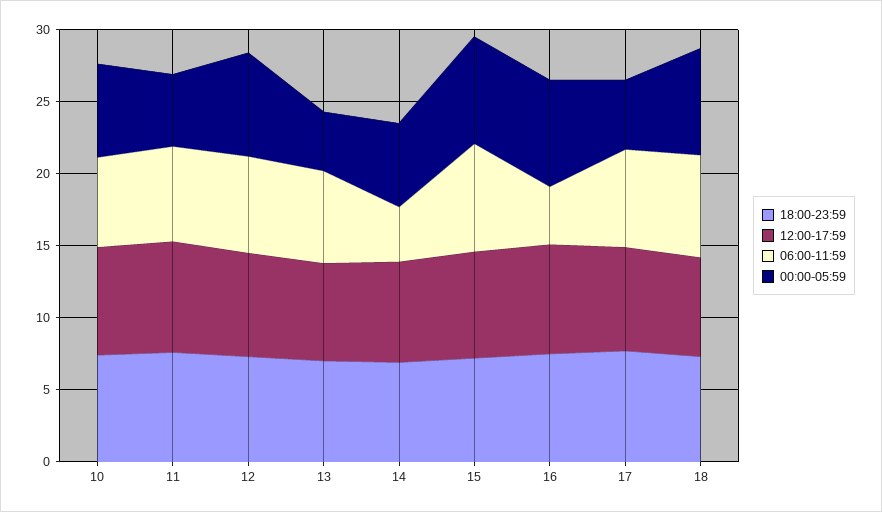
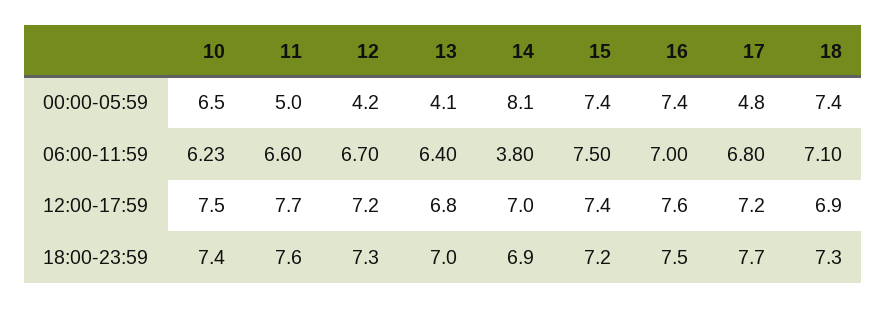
00:00-05:59, 12: 7 -> 4.2
00:00-05:59, 14: 6 -> 8.1
06:00-11:59, 16: 4 -> 7

